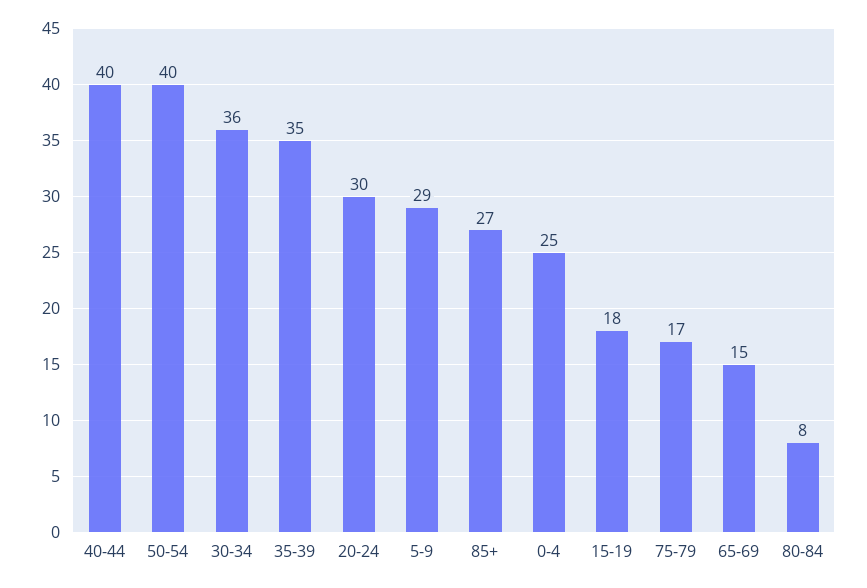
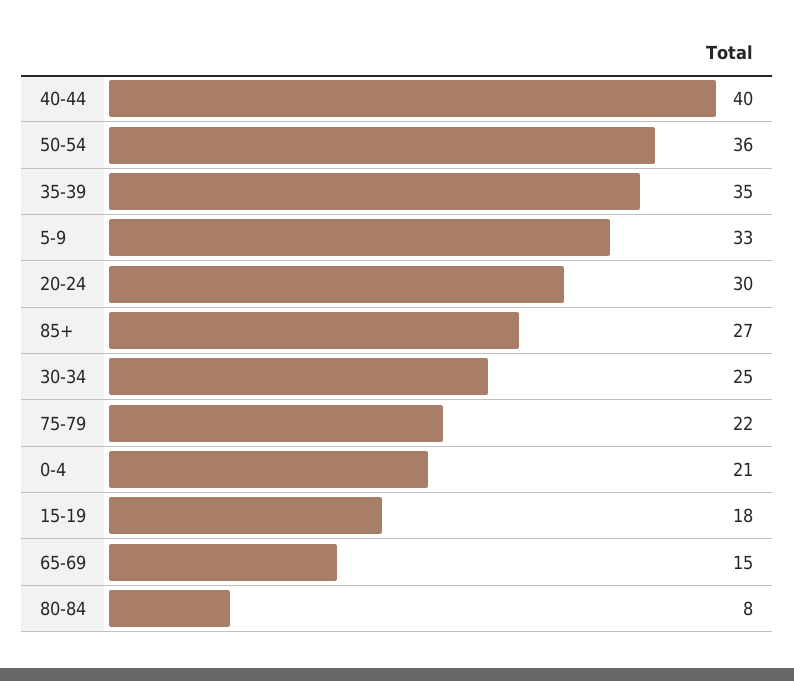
50-54: 40 -> 36
30-34: 36 -> 25
5-9: 29 -> 33
0-4: 25 -> 21
75-79: 17 -> 22

